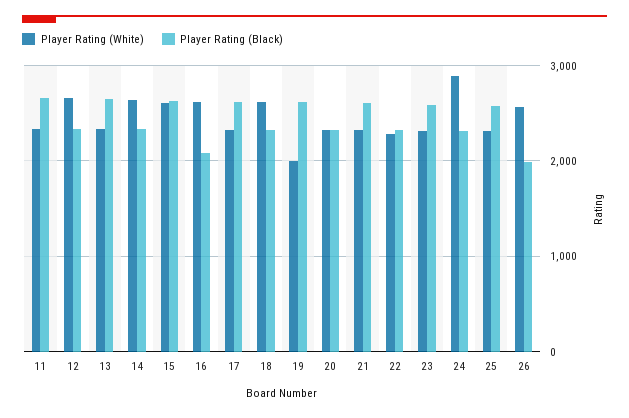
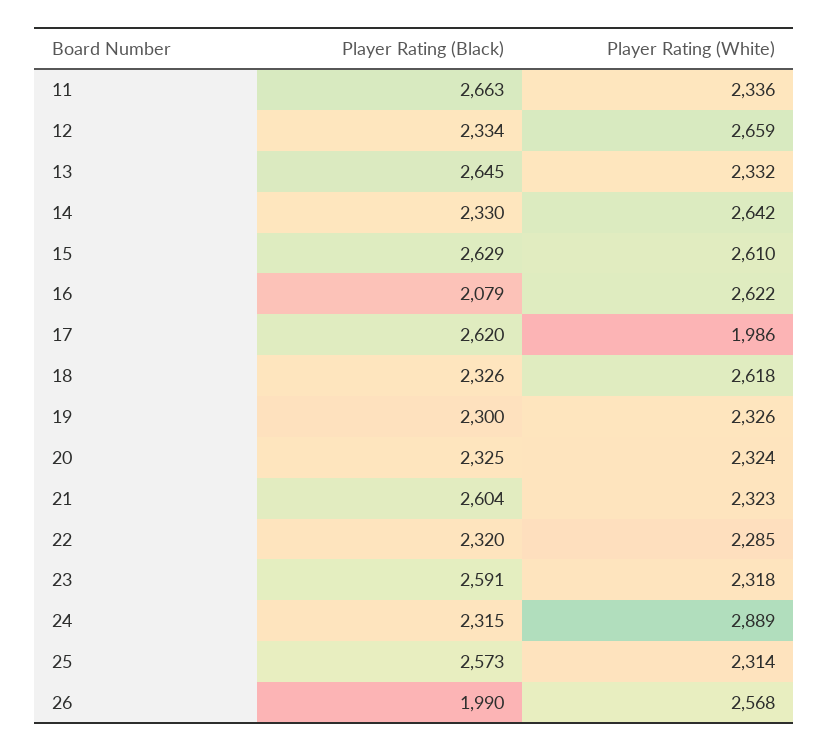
Player Rating (White), 17: 2300 -> 1986
Player Rating (White), 19: 2000 -> 2326
Player Rating (Black), 19: 2600 -> 2300

